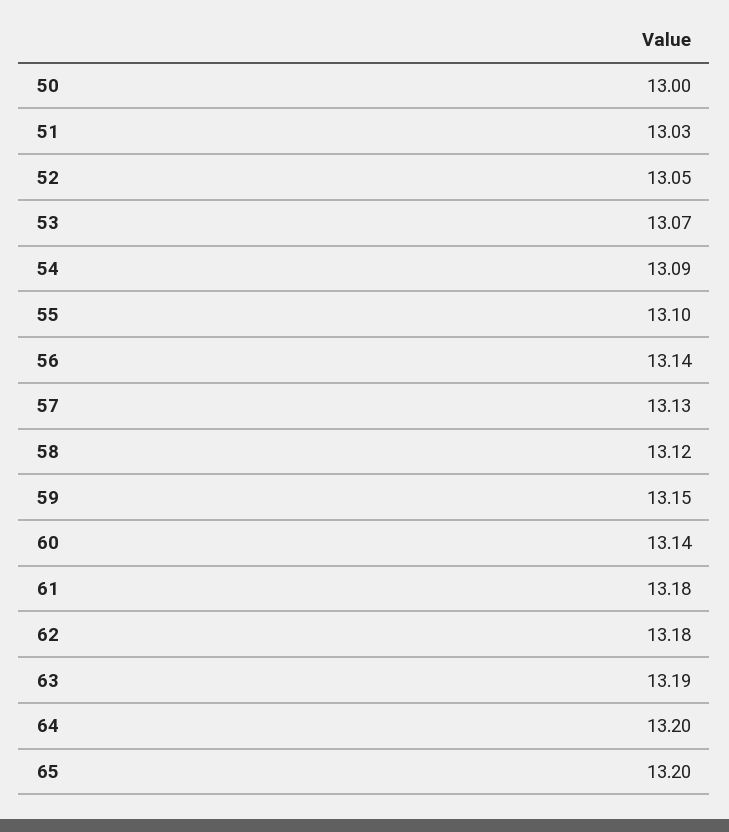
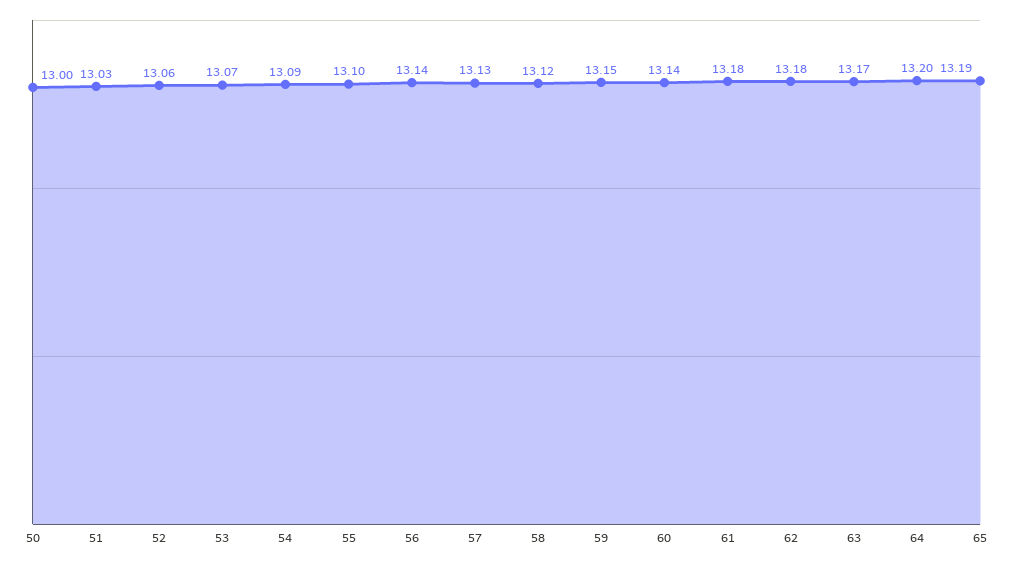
52: 13.05 -> 13.06
63: 13.19 -> 13.17
65: 13.2 -> 13.19

